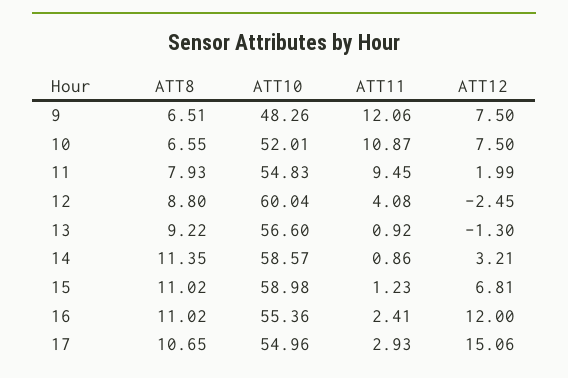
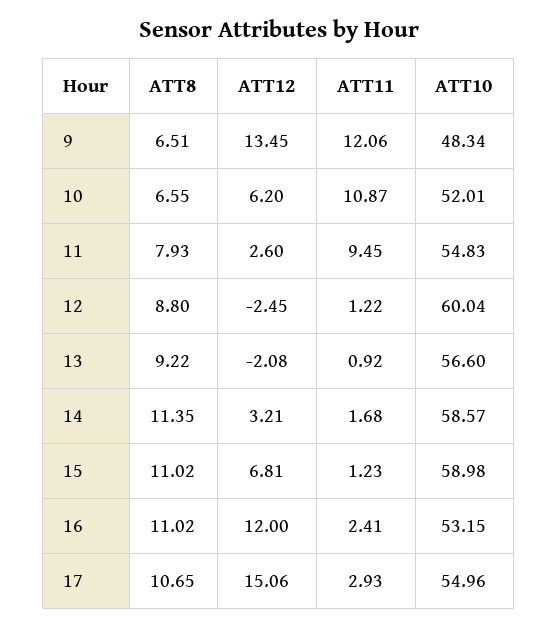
ATT10, 9: 48.26 -> 48.34
ATT12, 9: 7.5 -> 13.45
ATT12, 10: 7.5 -> 6.2
ATT12, 11: 1.99 -> 2.6
ATT11, 12: 4.08 -> 1.22
ATT12, 13: -1.3 -> -2.08
ATT11, 14: 0.86 -> 1.68
ATT10, 16: 55.36 -> 53.15

